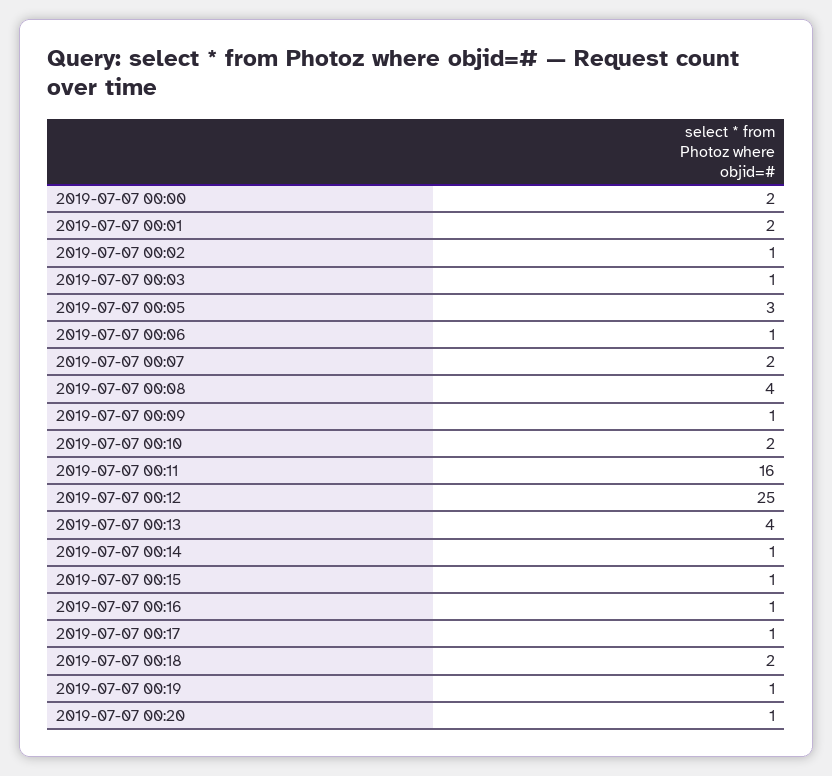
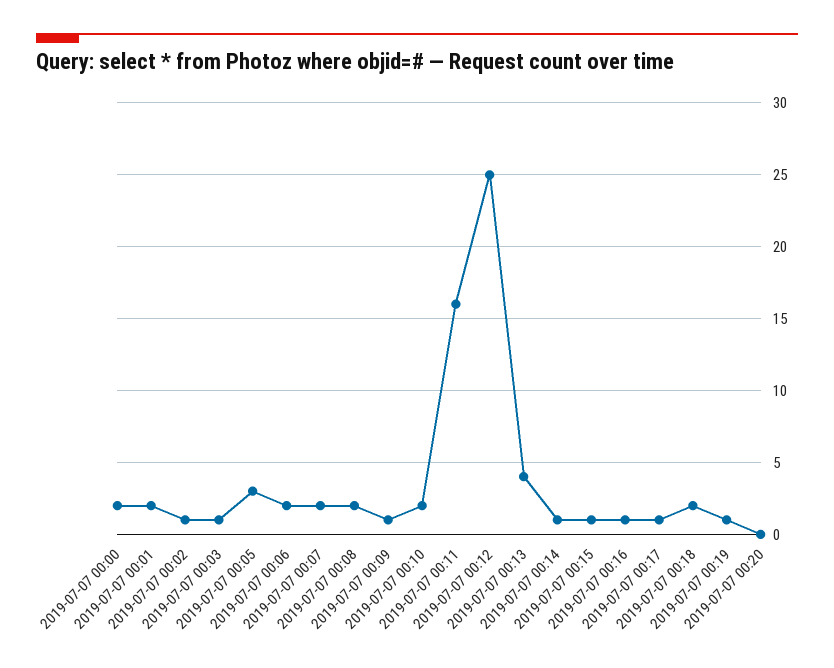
2019-07-07 00:06: 1 -> 2
2019-07-07 00:08: 4 -> 2
2019-07-07 00:20: 1 -> 0

